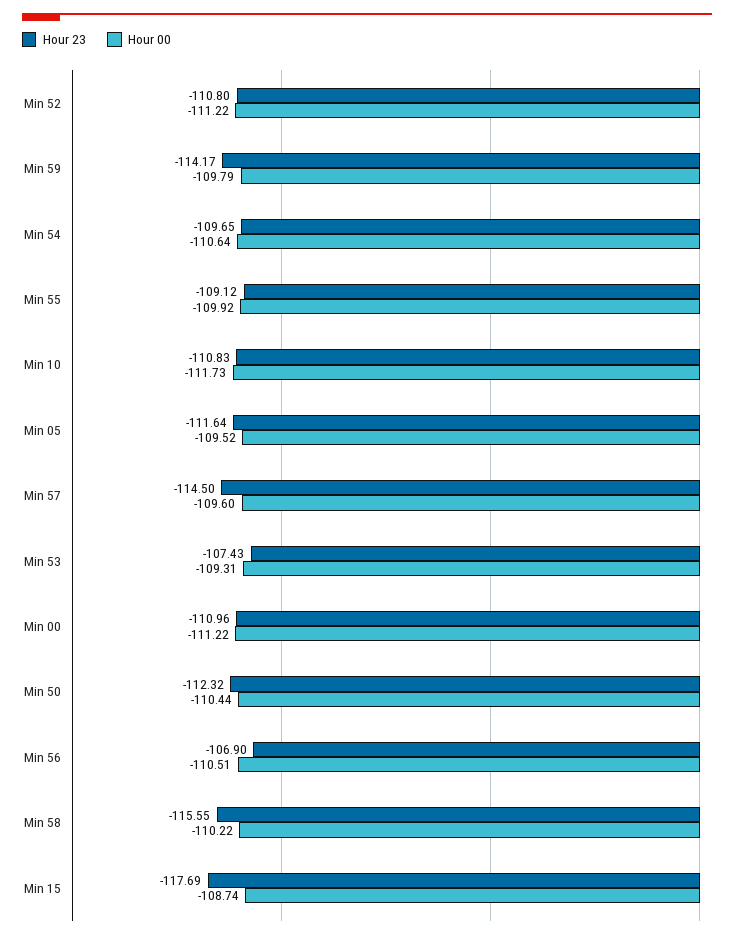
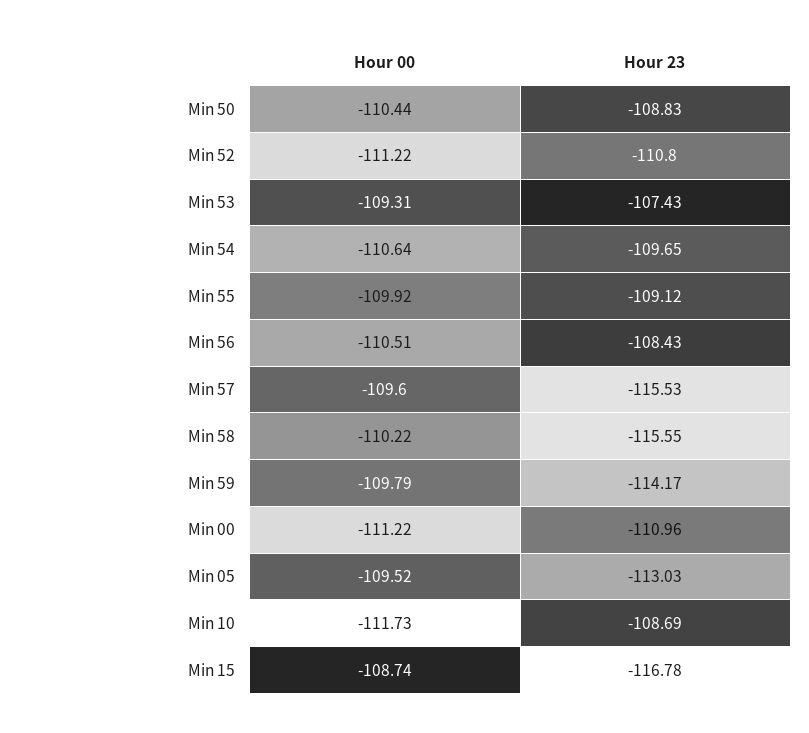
Hour 23, Min 10: -110.83 -> -108.69
Hour 23, Min 05: -111.64 -> -113.03
Hour 23, Min 57: -114.5 -> -115.53
Hour 23, Min 50: -112.32 -> -108.83
Hour 23, Min 56: -106.9 -> -108.43
Hour 23, Min 15: -117.69 -> -116.78

